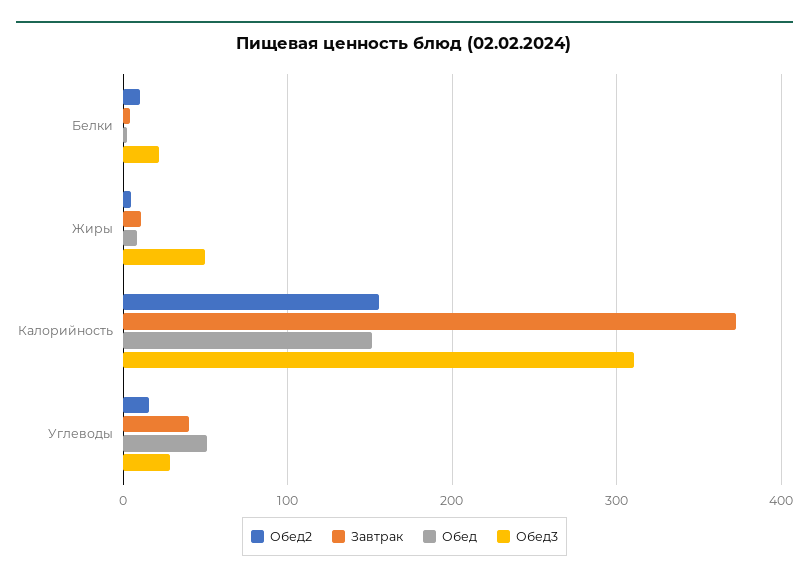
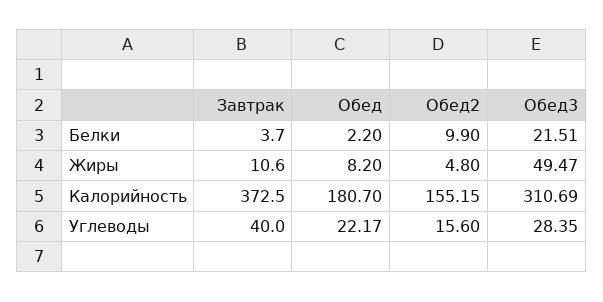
Обед, Калорийность: 150 -> 180.7
Обед, Углеводы: 50 -> 22.17

